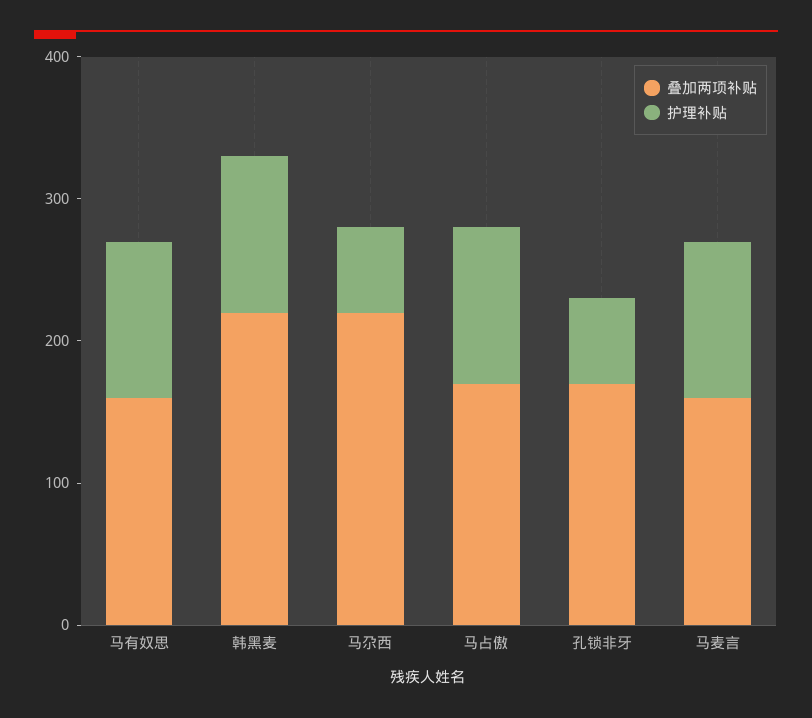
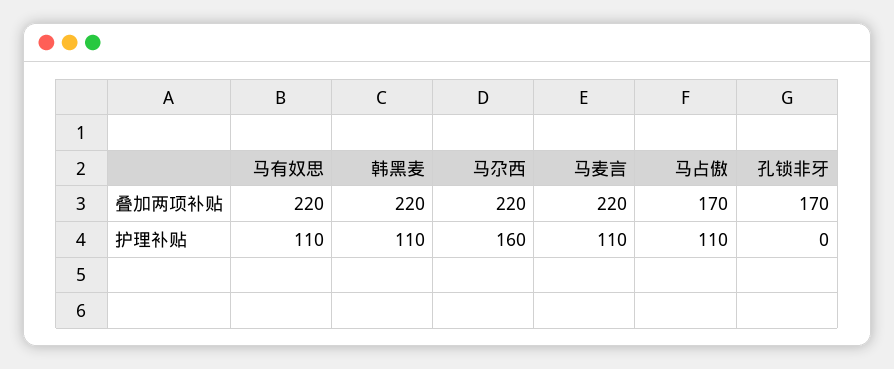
叠加两项补贴, 马有奴思: 160 -> 220
护理补贴, 马尕西: 60 -> 160
护理补贴, 孔锁非牙: 60 -> 0
叠加两项补贴, 马麦言: 160 -> 220

